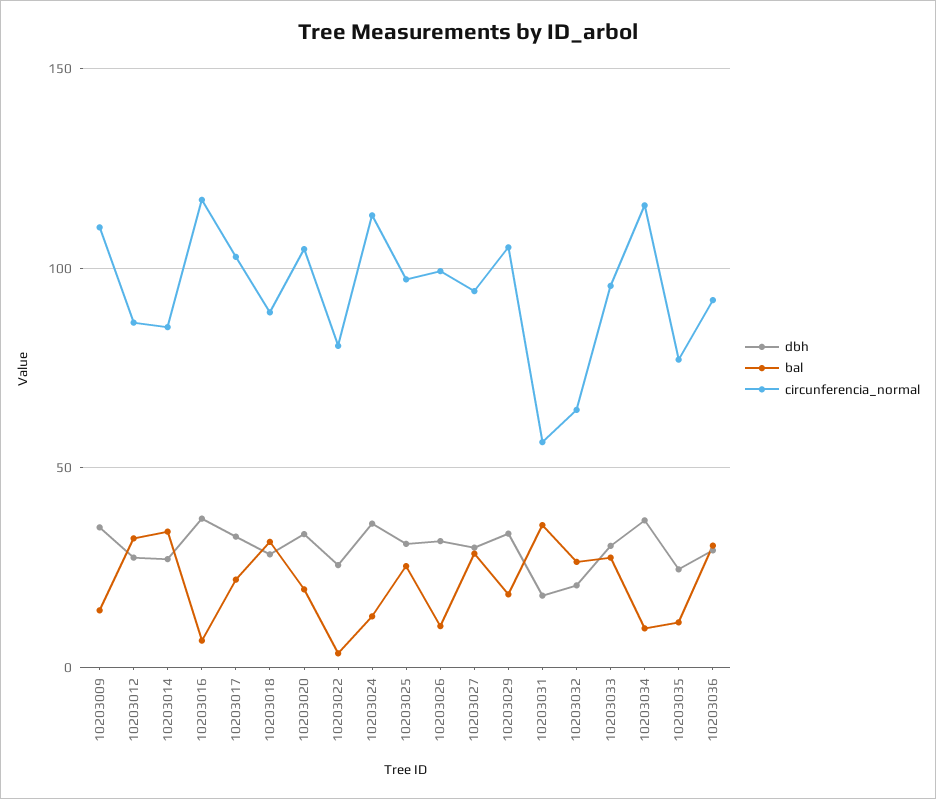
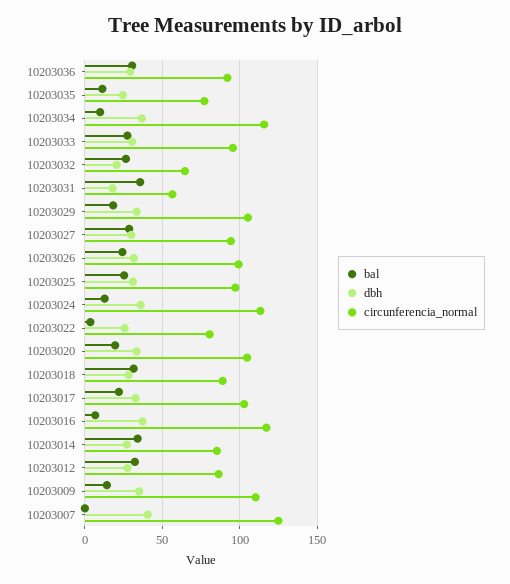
bal, 10203026: 10 -> 25
bal, 10203007: none -> 0
dbh, 10203007: none -> 40
circunferencia_normal, 10203007: none -> 125

